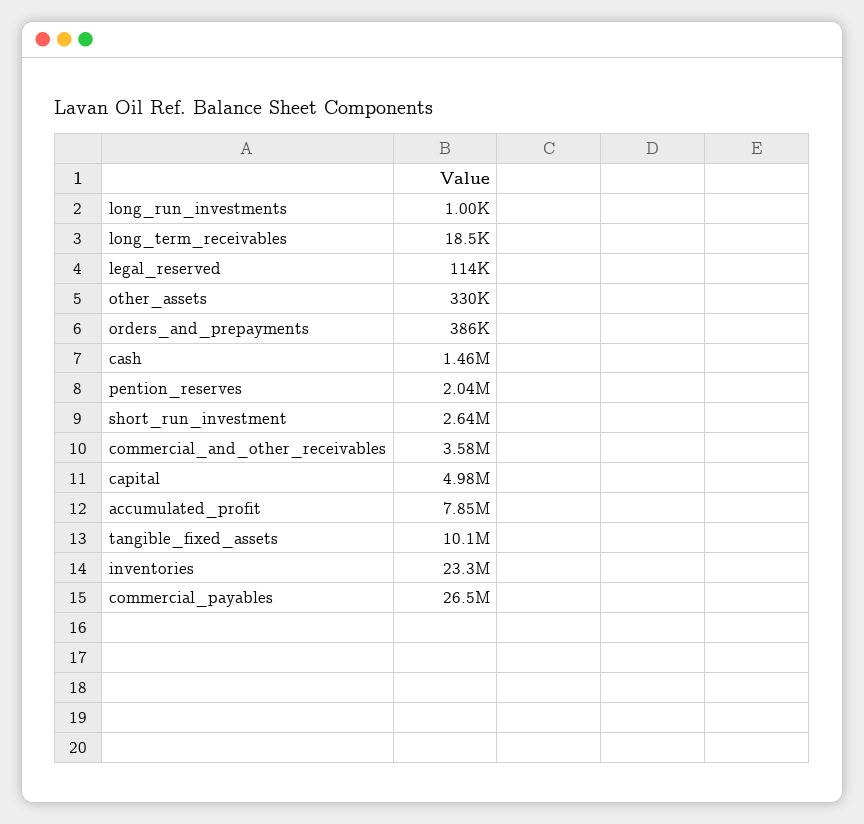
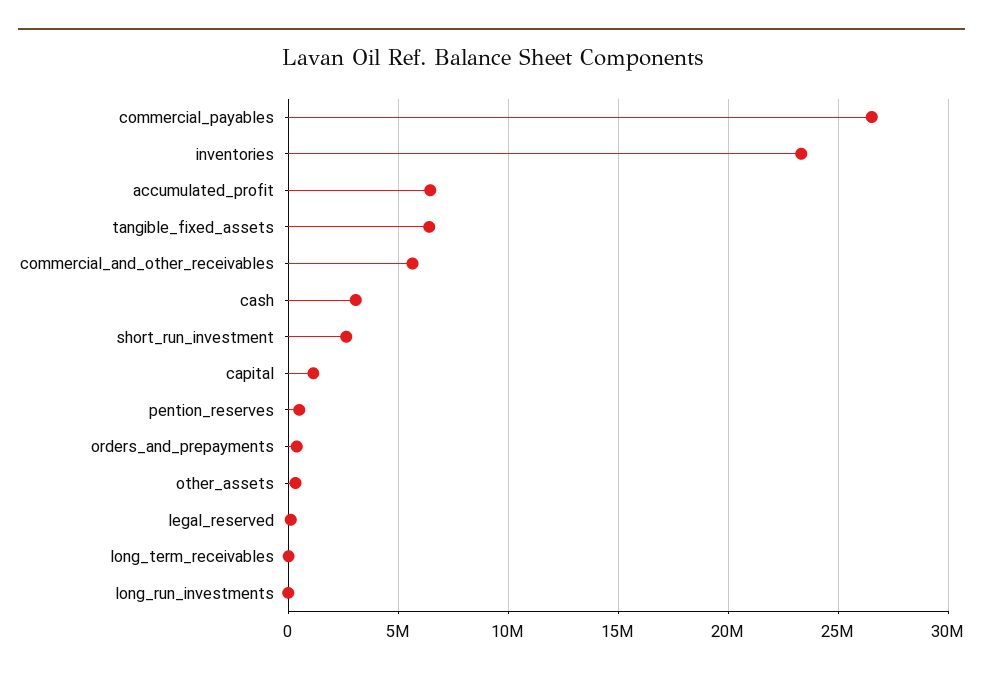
cash: 1460000 -> 3000000
pention_reserves: 2040000 -> 500000
commercial_and_other_receivables: 3580000 -> 5500000
capital: 4980000 -> 1000000
accumulated_profit: 7850000 -> 6500000
tangible_fixed_assets: 10100000 -> 6500000

